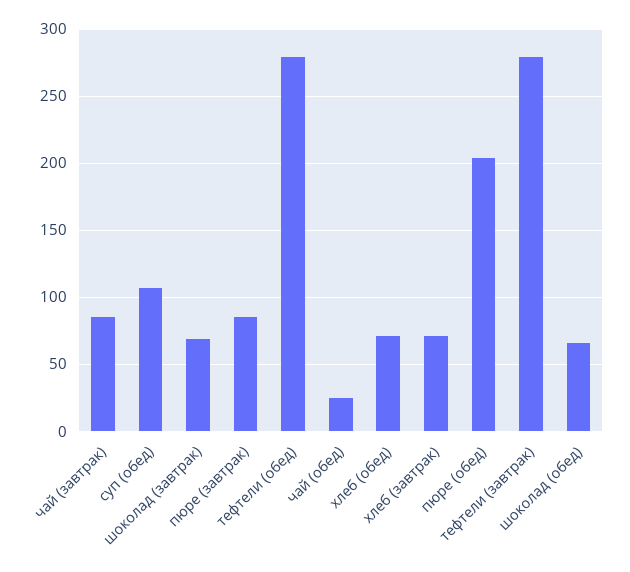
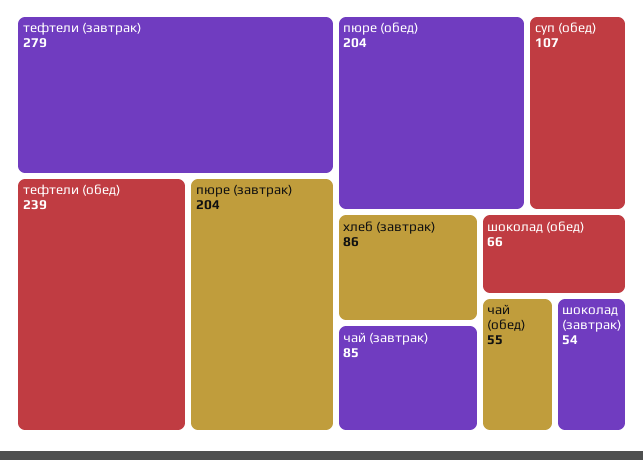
шоколад (завтрак): 70 -> 54
пюре (завтрак): 85 -> 204
тефтели (обед): 280 -> 239
чай (обед): 25 -> 55
хлеб (обед): 70 -> none
хлеб (завтрак): 70 -> 86

